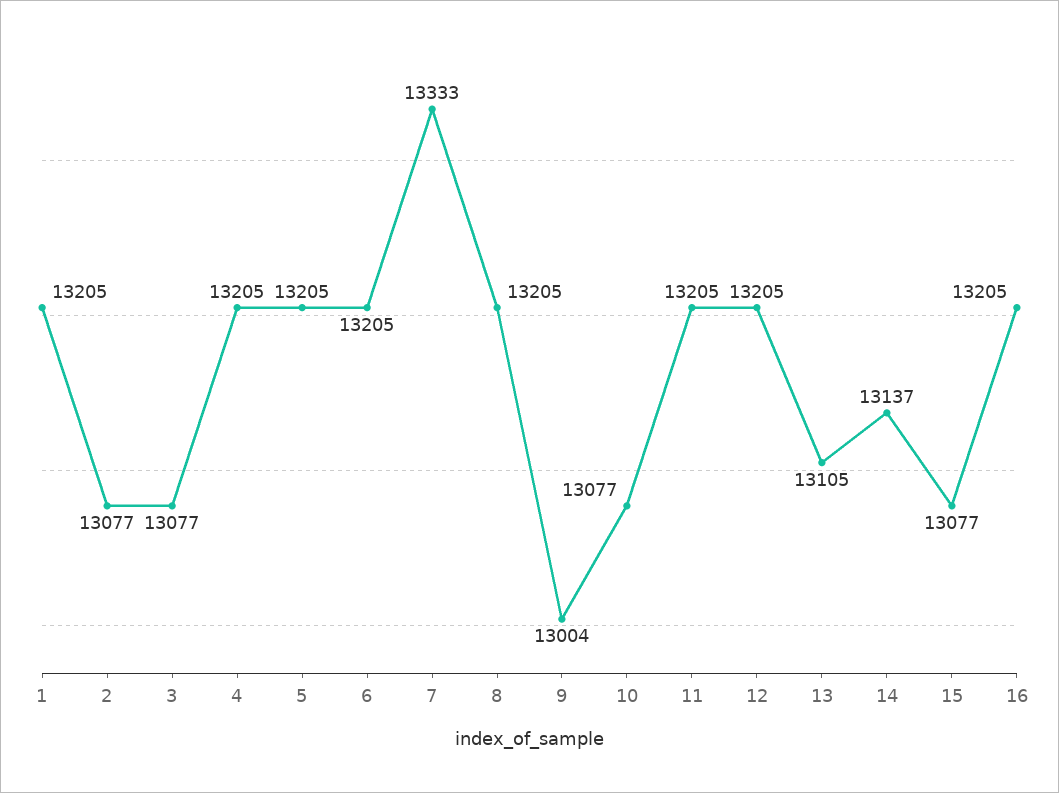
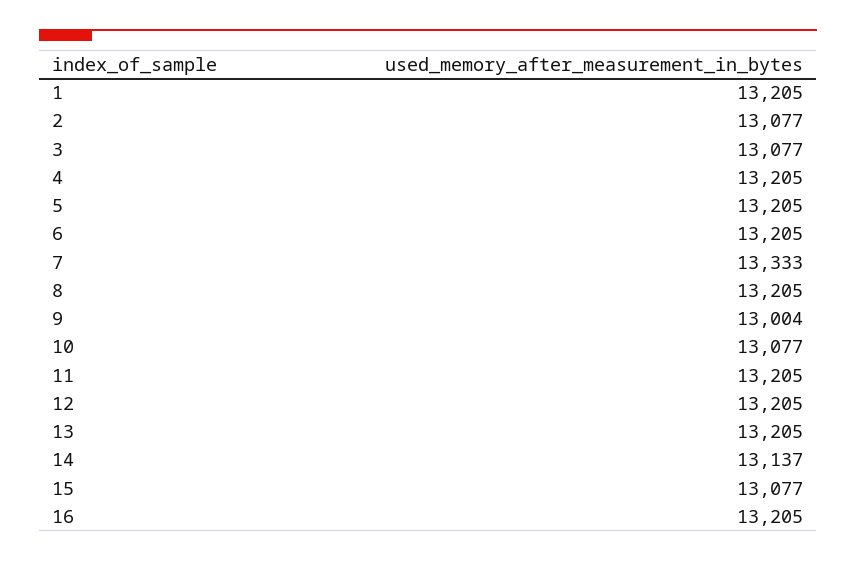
13: 13105 -> 13205

